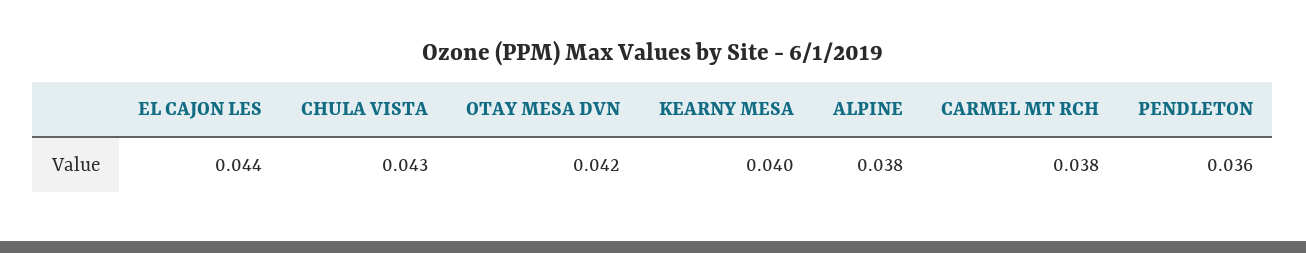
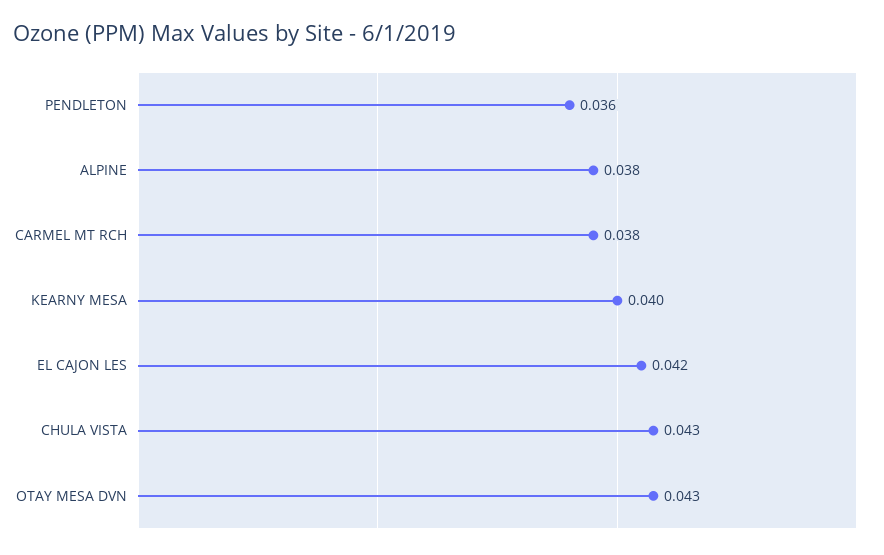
EL CAJON LES: 0.044 -> 0.042
OTAY MESA DVN: 0.042 -> 0.043

